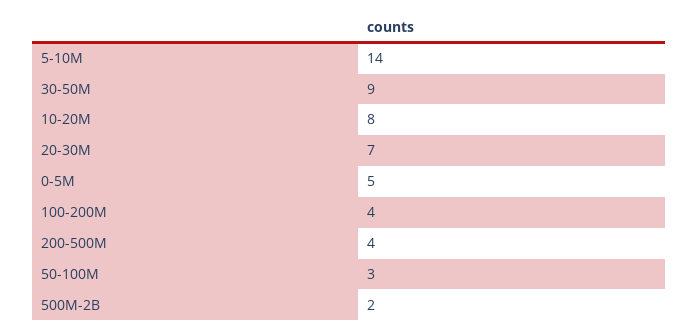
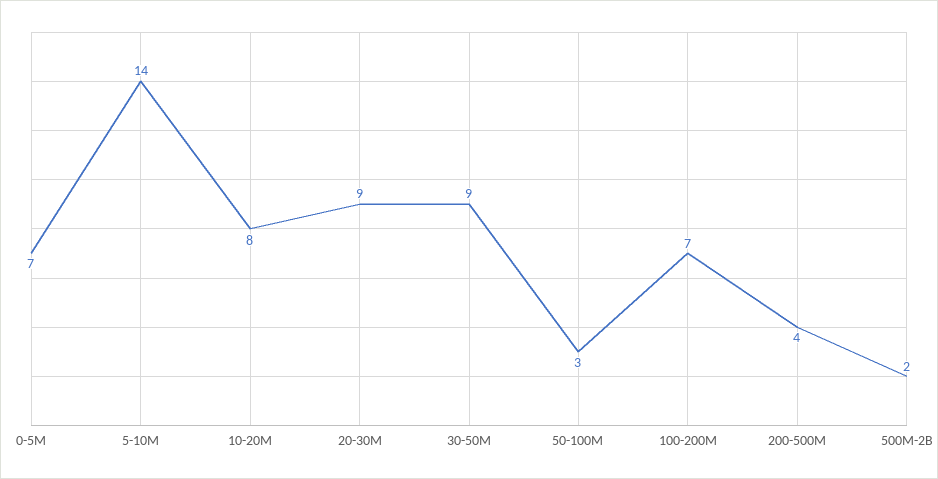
20-30M: 7 -> 9
0-5M: 5 -> 7
100-200M: 4 -> 7

